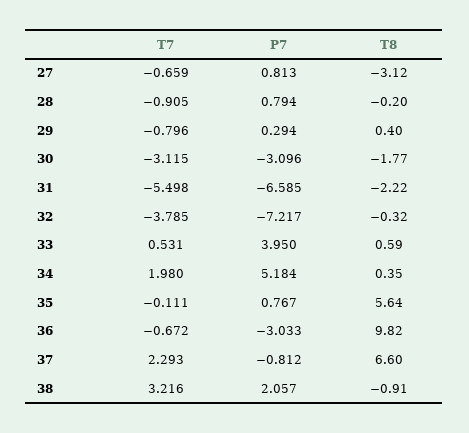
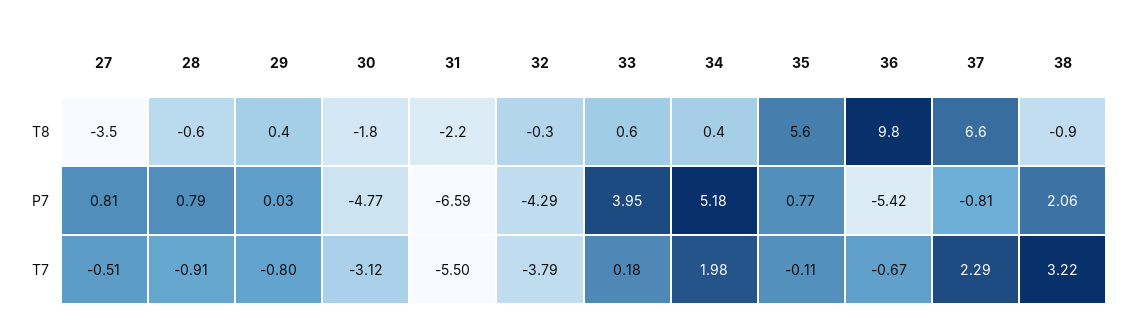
T7, 27: -0.659 -> -0.51
T8, 27: -3.12 -> -3.5
T8, 28: -0.2 -> -0.6
P7, 29: 0.294 -> 0.03
P7, 30: -3.096 -> -4.77
P7, 32: -7.217 -> -4.29
T7, 33: 0.531 -> 0.18
P7, 36: -3.033 -> -5.42

